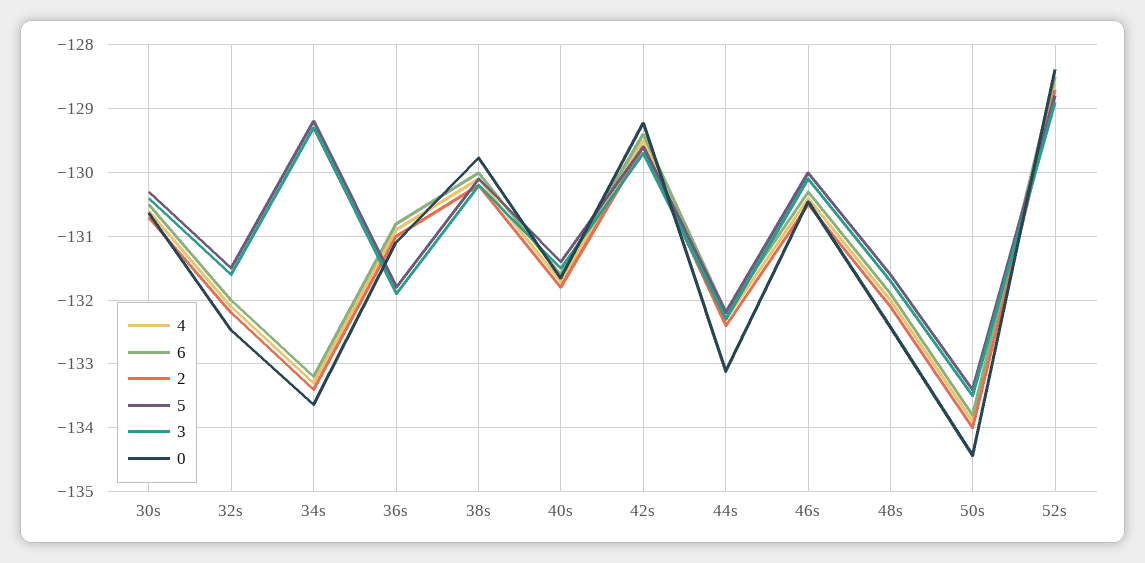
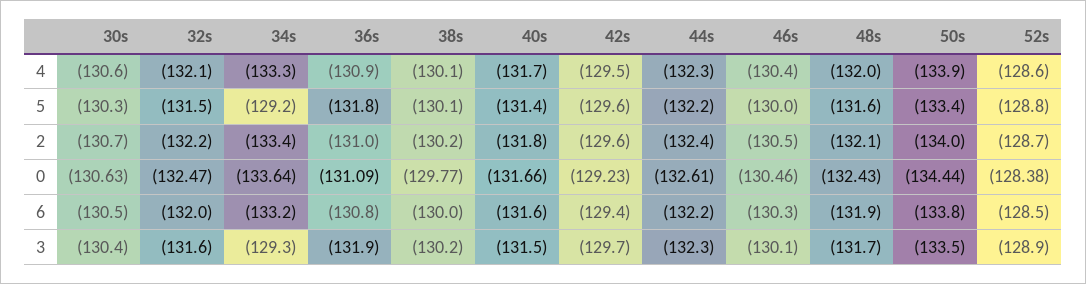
0, 44s: -133.1 -> -132.61

